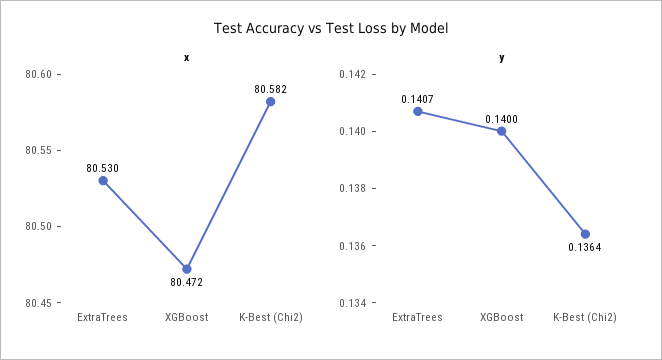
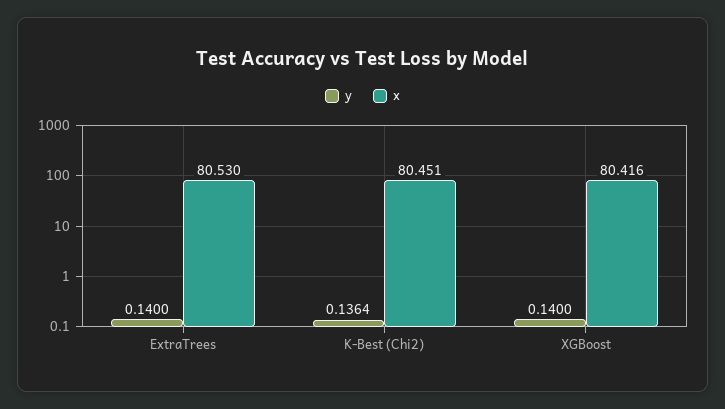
x, XGBoost: 80.472 -> 80.416
x, K-Best (Chi2): 80.582 -> 80.451
y, ExtraTrees: 0.1407 -> 0.14

